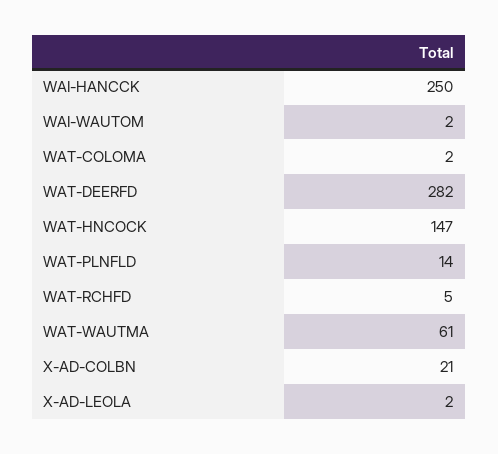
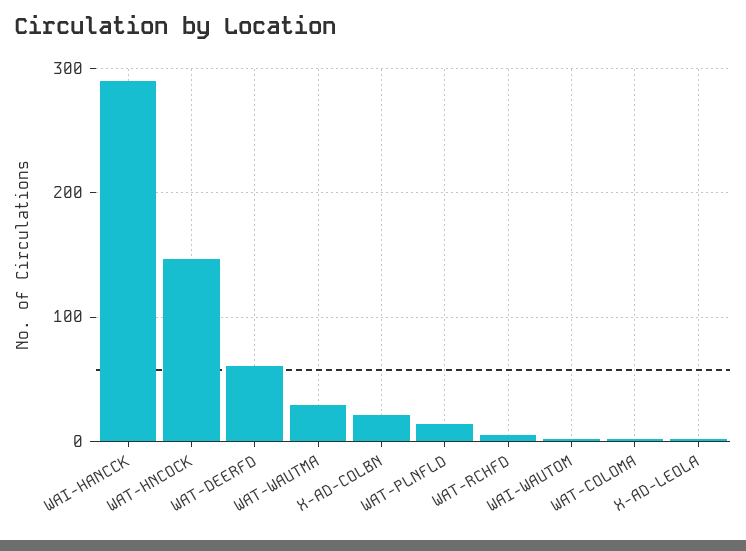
WAI-HANCCK: 250 -> 290
WAT-DEERFD: 282 -> 60
WAT-WAUTMA: 61 -> 30

